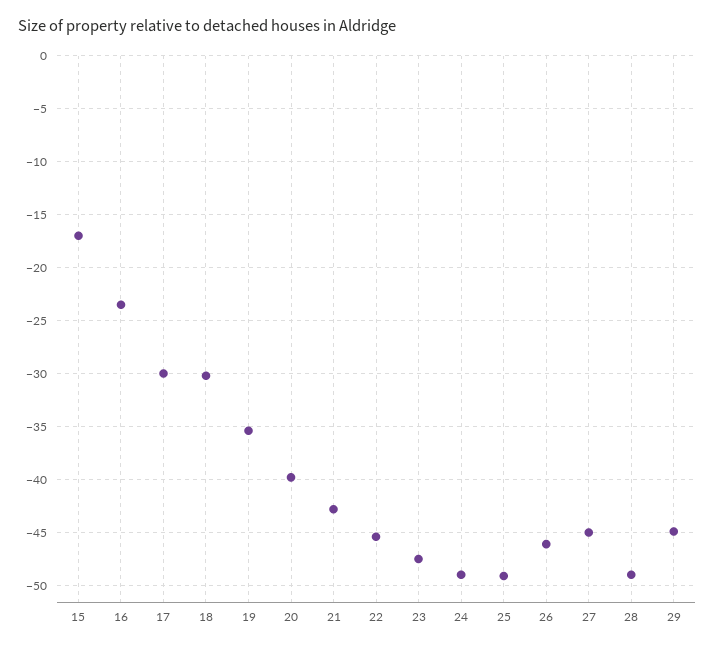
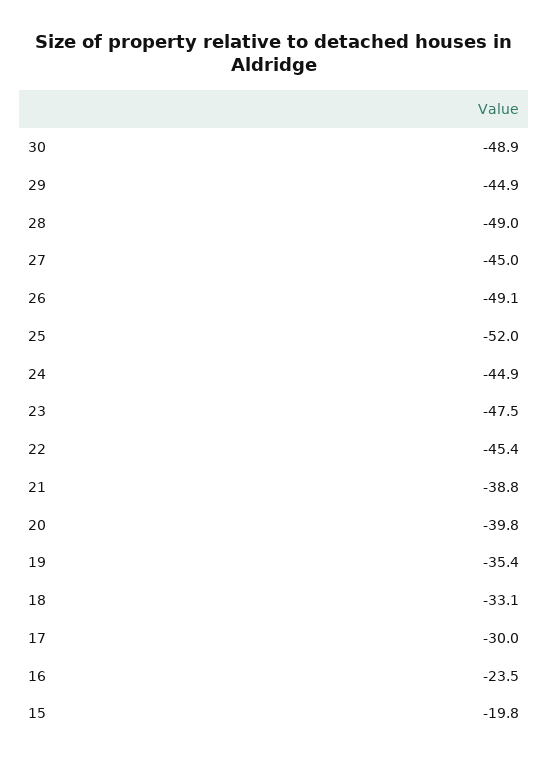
15: -17 -> -19.8
18: -30 -> -33.1
21: -43 -> -38.8
24: -49 -> -44.9
25: -49 -> -52
26: -46 -> -49.1
30: none -> -48.9

